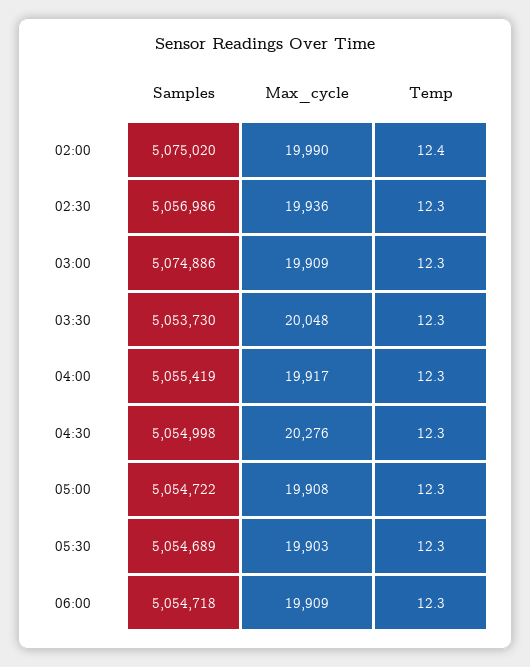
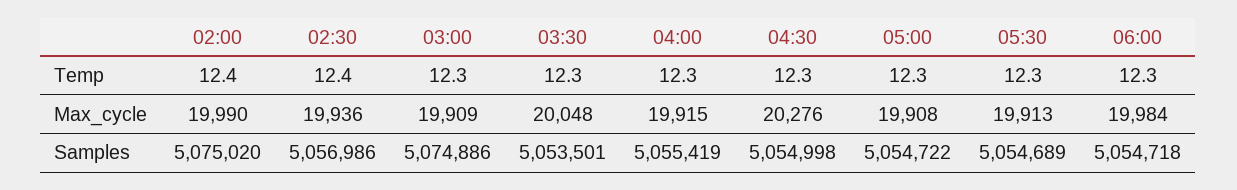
Temp, 02:30: 12.3 -> 12.4
Samples, 03:30: 5053730 -> 5053501
Max_cycle, 04:00: 19917 -> 19915
Max_cycle, 05:30: 19903 -> 19913
Max_cycle, 06:00: 19909 -> 19984

